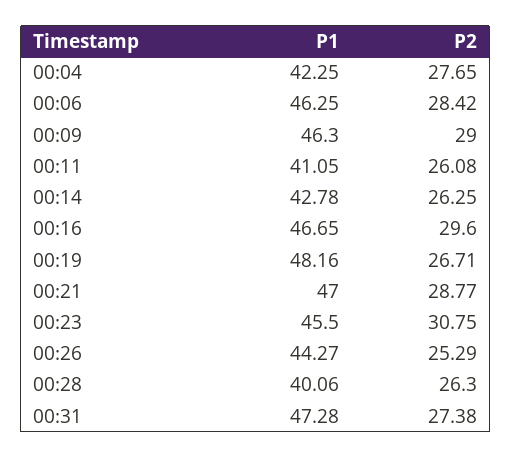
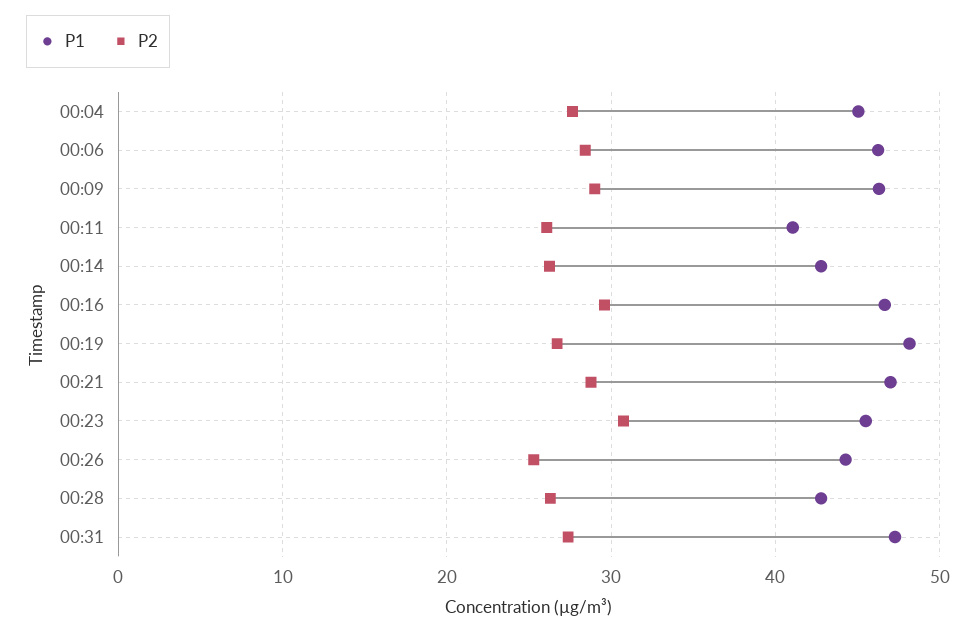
P1, 00:04: 42.25 -> 45
P1, 00:28: 40.06 -> 43

